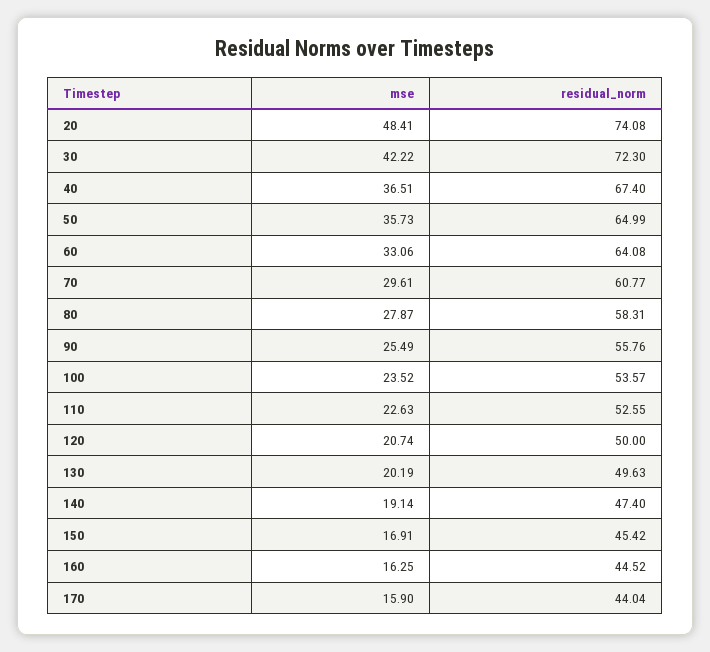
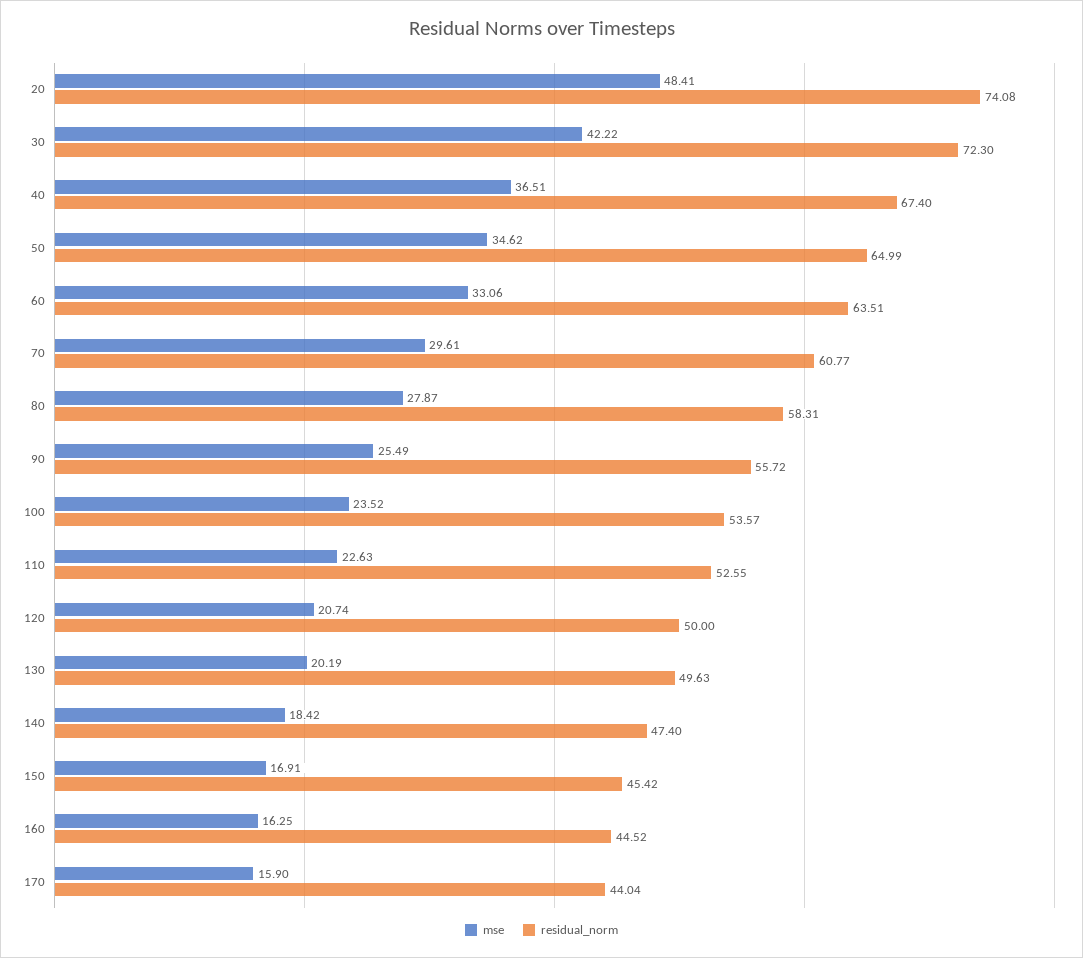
mse, 50: 35.73 -> 34.62
residual_norm, 60: 64.08 -> 63.51
residual_norm, 90: 55.76 -> 55.72
mse, 140: 19.14 -> 18.42

